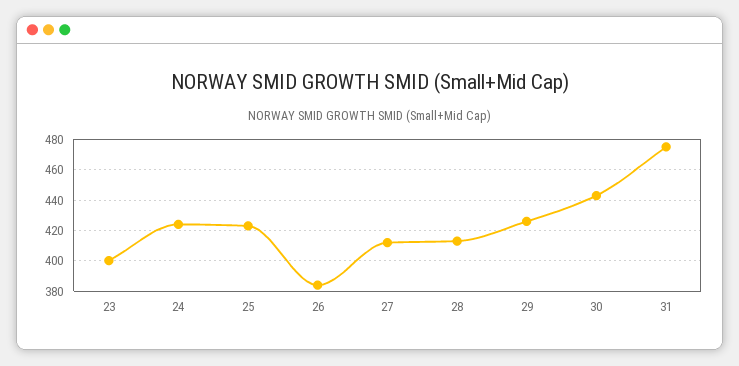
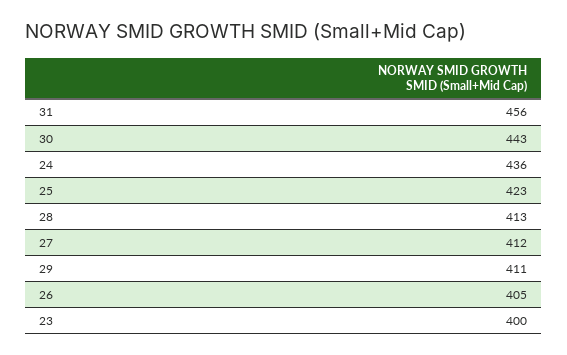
24: 425 -> 436
26: 385 -> 405
29: 425 -> 411
31: 475 -> 456

